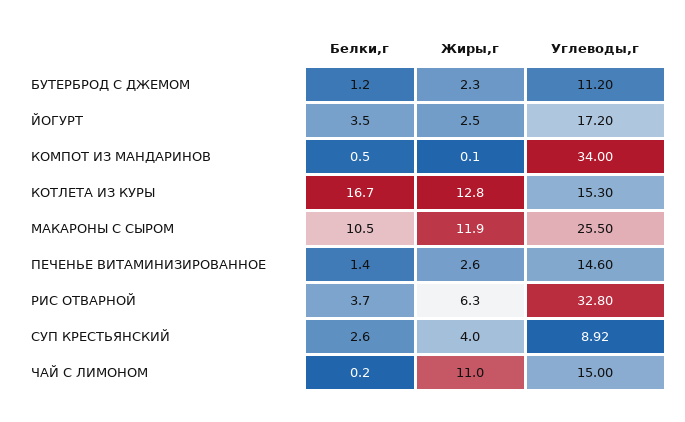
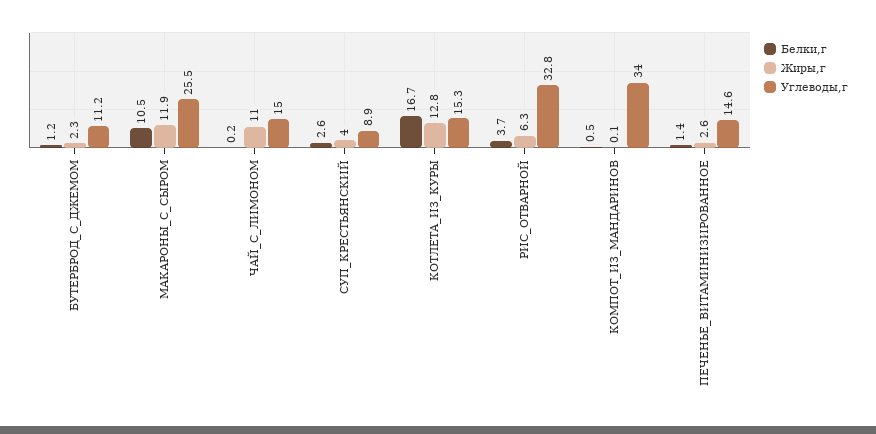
Белки,г, ЙОГУРТ: 3.5 -> none
Жиры,г, ЙОГУРТ: 2.5 -> none
Углеводы,г, ЙОГУРТ: 17.2 -> none

